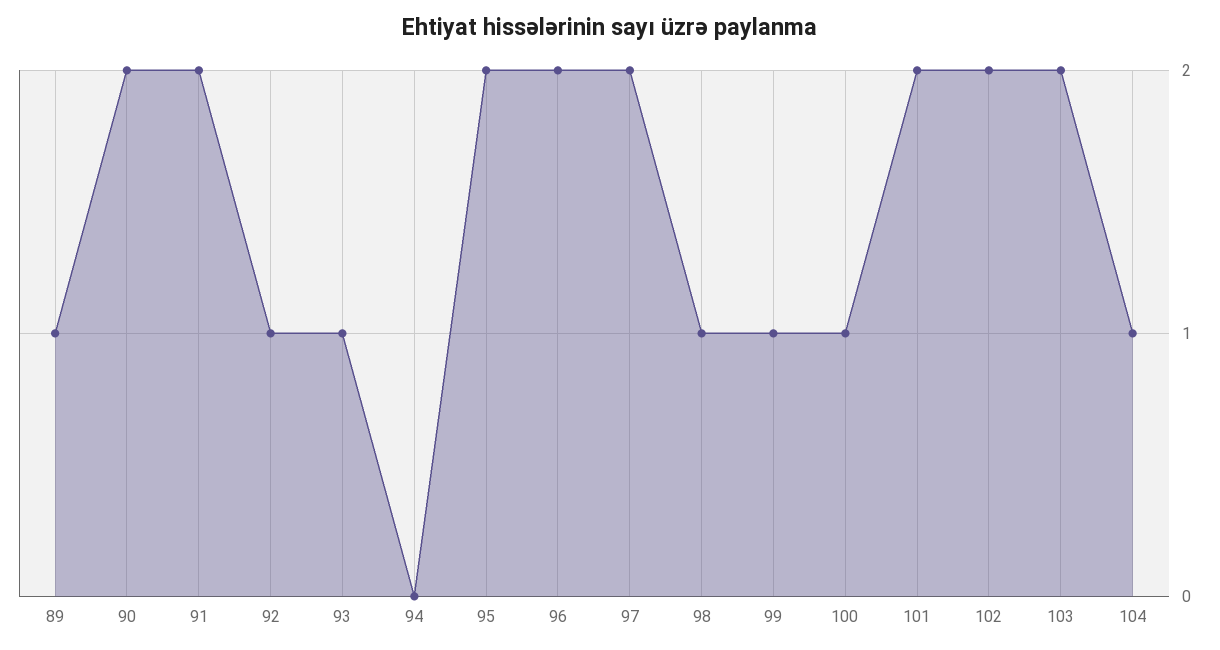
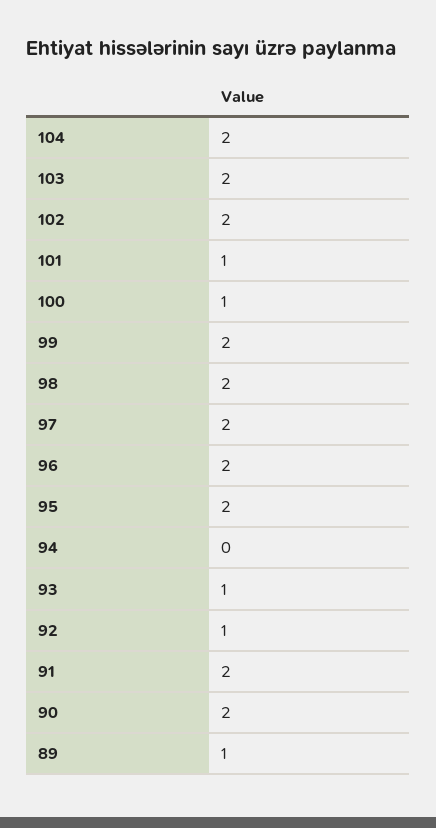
98: 1 -> 2
99: 1 -> 2
101: 2 -> 1
104: 1 -> 2

